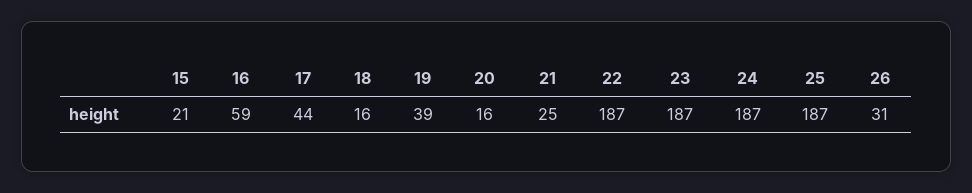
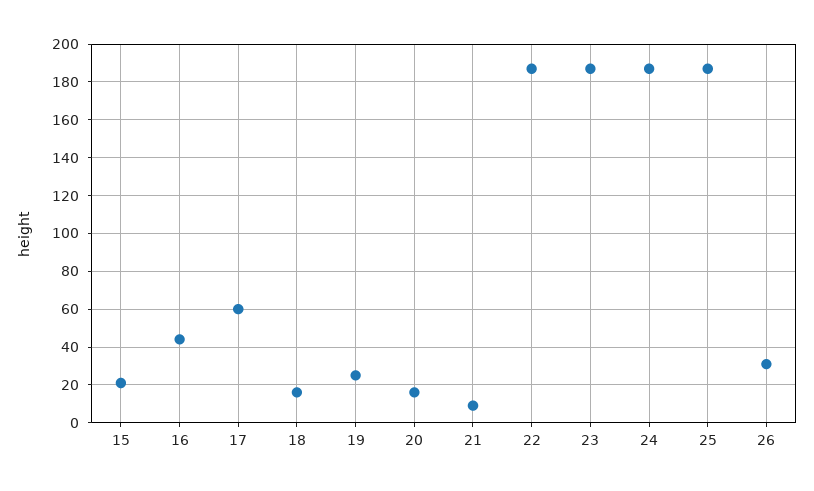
16: 59 -> 45
17: 44 -> 60
19: 39 -> 25
21: 25 -> 10

